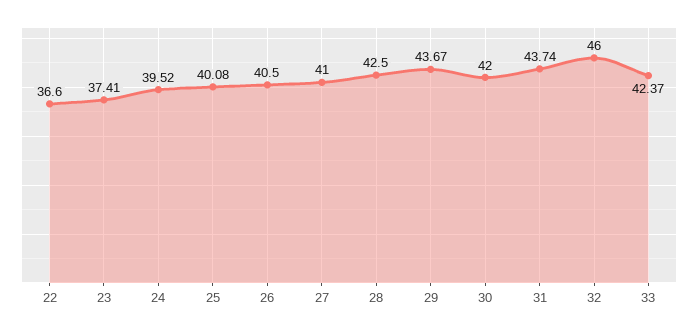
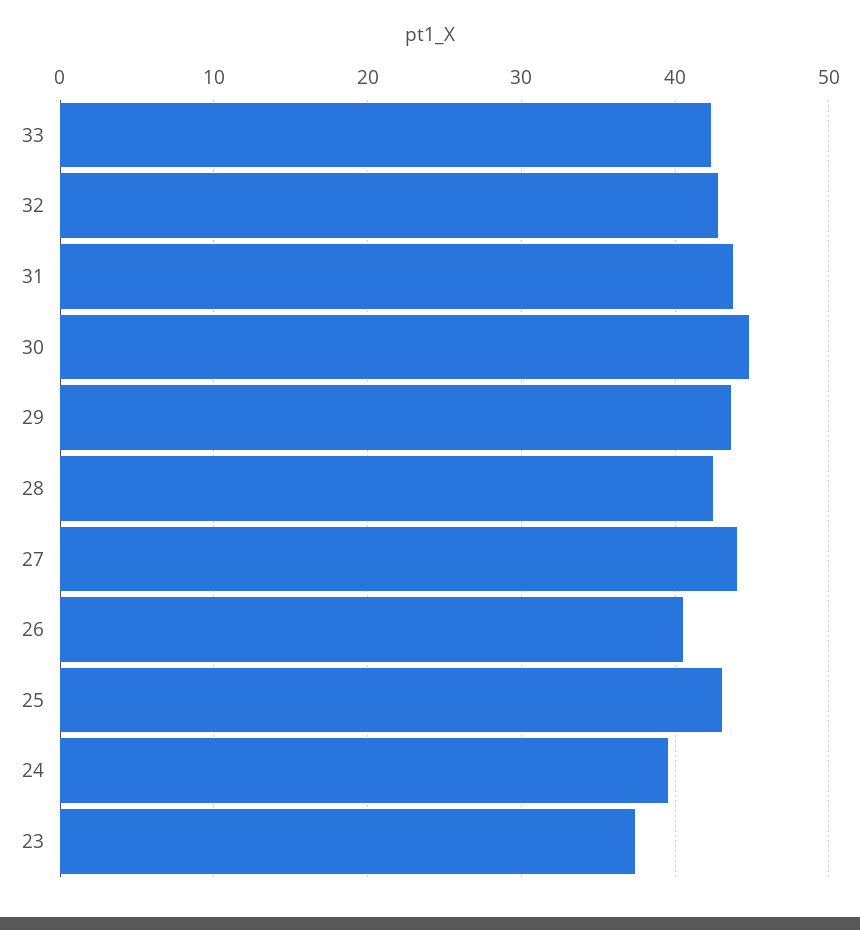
22: 36.6 -> none
25: 40.08 -> 43
27: 41 -> 44
30: 42 -> 45
32: 46 -> 43

